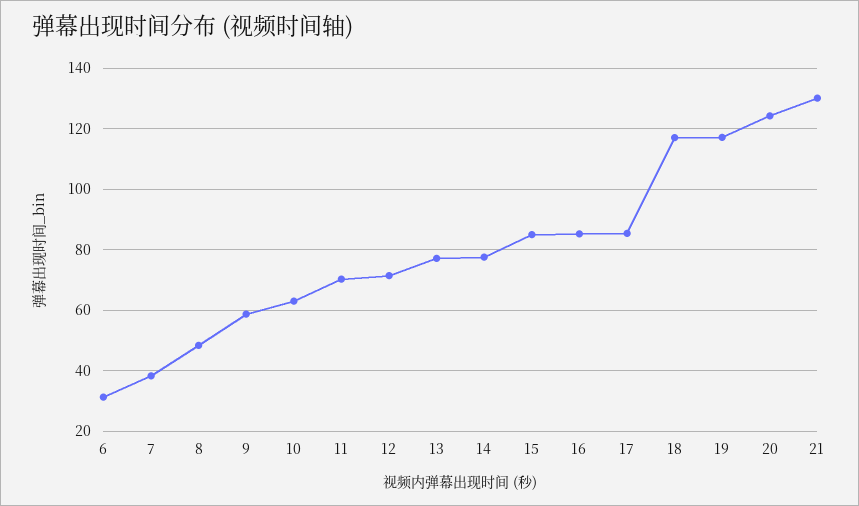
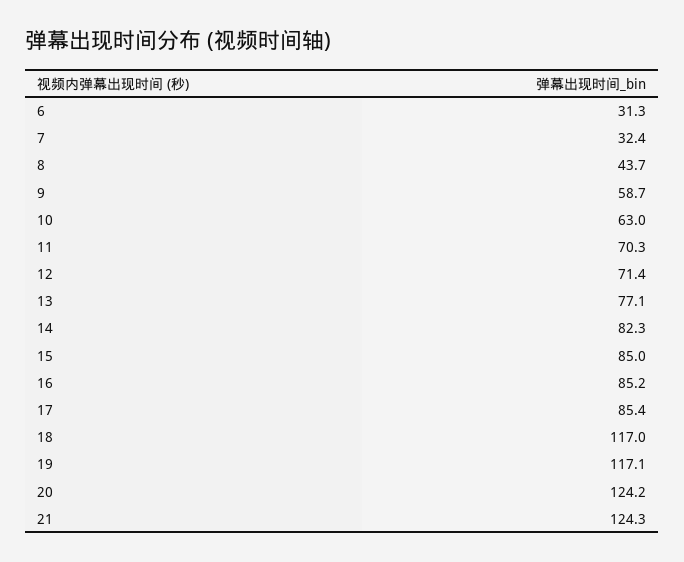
7: 38 -> 32.4
8: 48 -> 43.7
14: 78 -> 82.3
21: 130 -> 124.3

